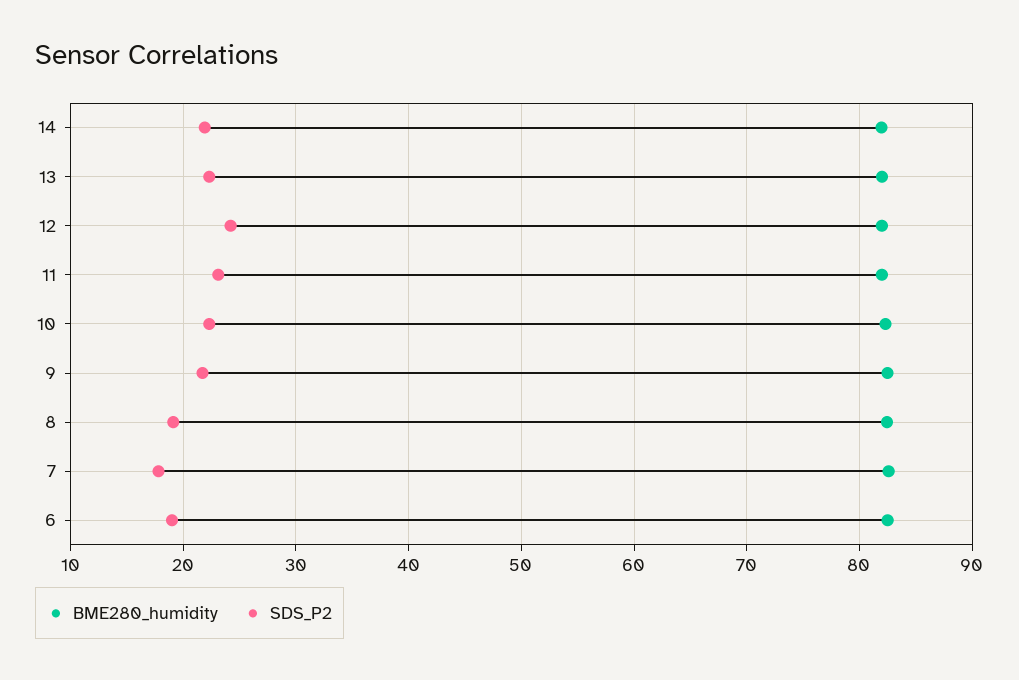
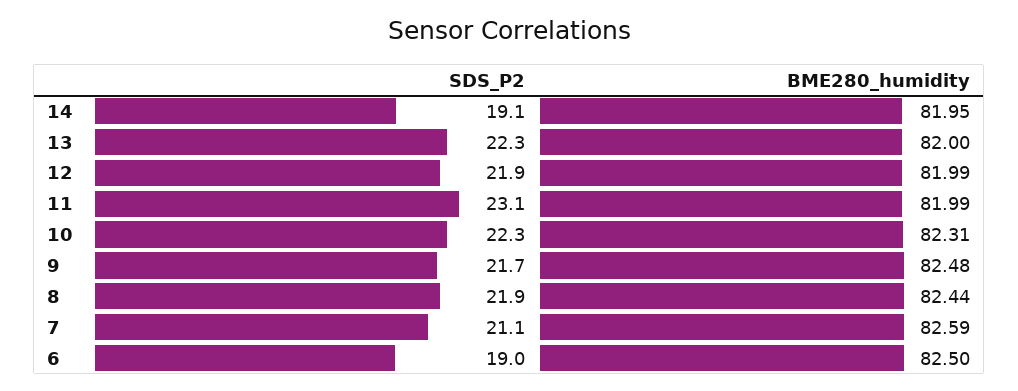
SDS_P2, 14: 22 -> 19.1
SDS_P2, 12: 24 -> 21.9
SDS_P2, 8: 19 -> 21.9
SDS_P2, 7: 18 -> 21.1

